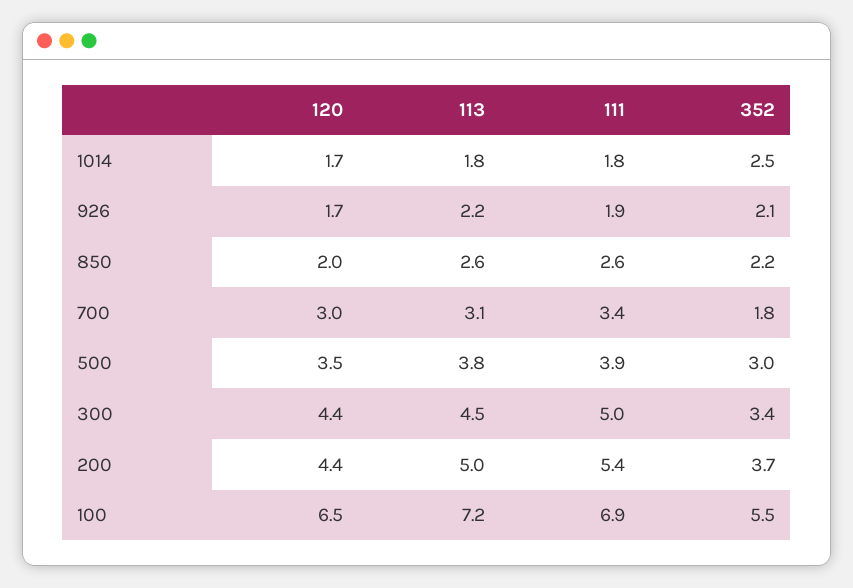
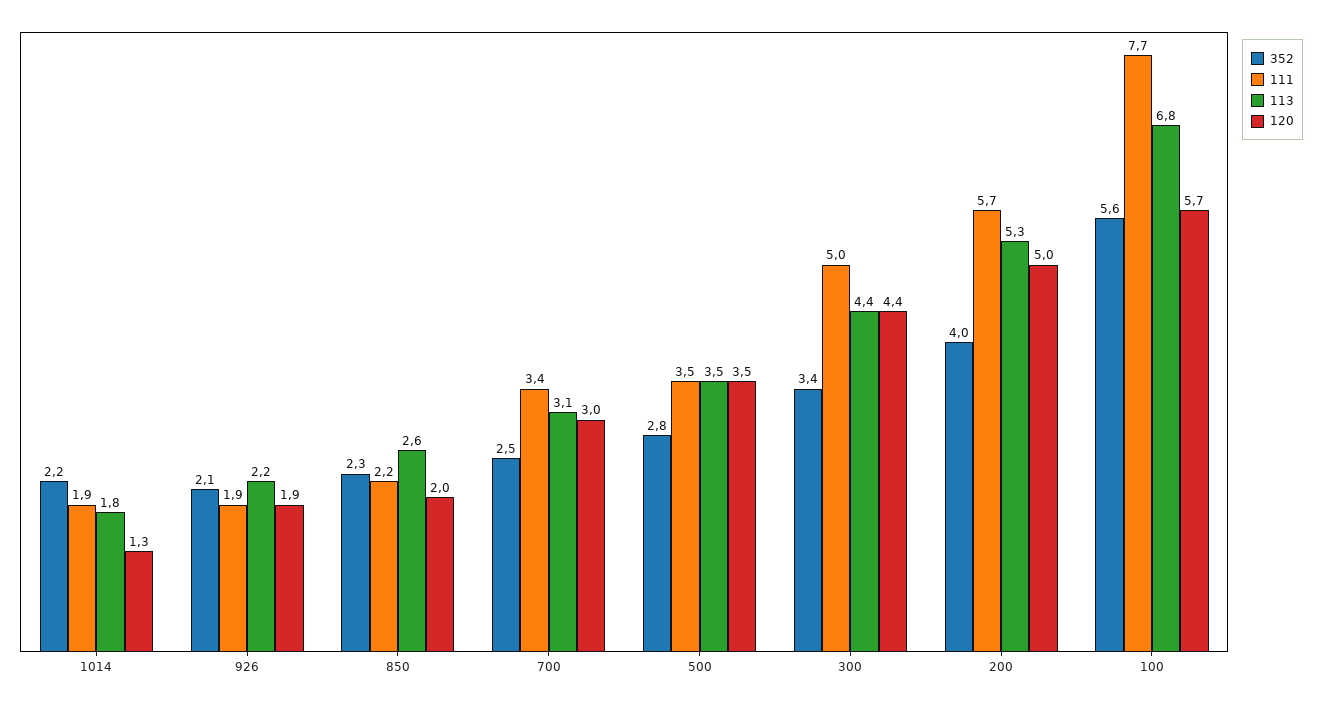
120, 1014: 1.7 -> 1.3
111, 1014: 1.8 -> 1.9
352, 1014: 2.5 -> 2.2
120, 926: 1.7 -> 1.9
111, 850: 2.6 -> 2.2
352, 850: 2.2 -> 2.3
352, 700: 1.8 -> 2.5
113, 500: 3.8 -> 3.5
111, 500: 3.9 -> 3.5
352, 500: 3 -> 2.8
113, 300: 4.5 -> 4.4
120, 200: 4.4 -> 5
113, 200: 5 -> 5.3
111, 200: 5.4 -> 5.7
352, 200: 3.7 -> 4
120, 100: 6.5 -> 5.7
113, 100: 7.2 -> 6.8
111, 100: 6.9 -> 7.7
352, 100: 5.5 -> 5.6

